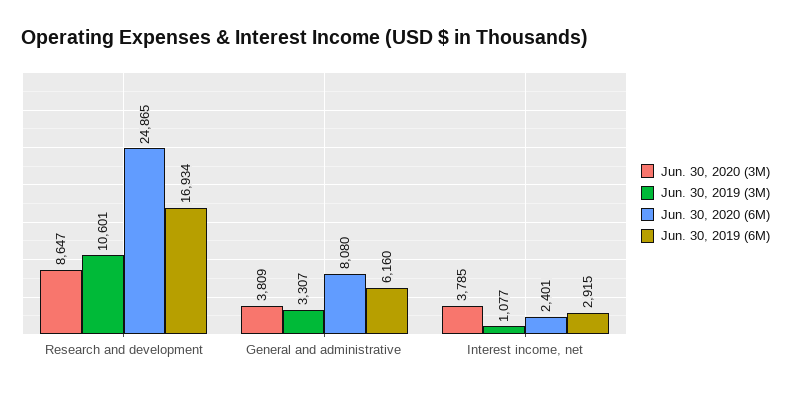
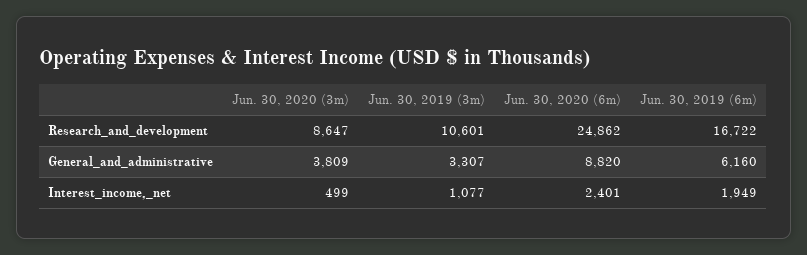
Jun. 30, 2020 (6M), Research and development: 24865 -> 24862
Jun. 30, 2019 (6M), Research and development: 16934 -> 16722
Jun. 30, 2020 (6M), General and administrative: 8080 -> 8820
Jun. 30, 2020 (3M), Interest income, net: 3785 -> 499
Jun. 30, 2019 (6M), Interest income, net: 2915 -> 1949

